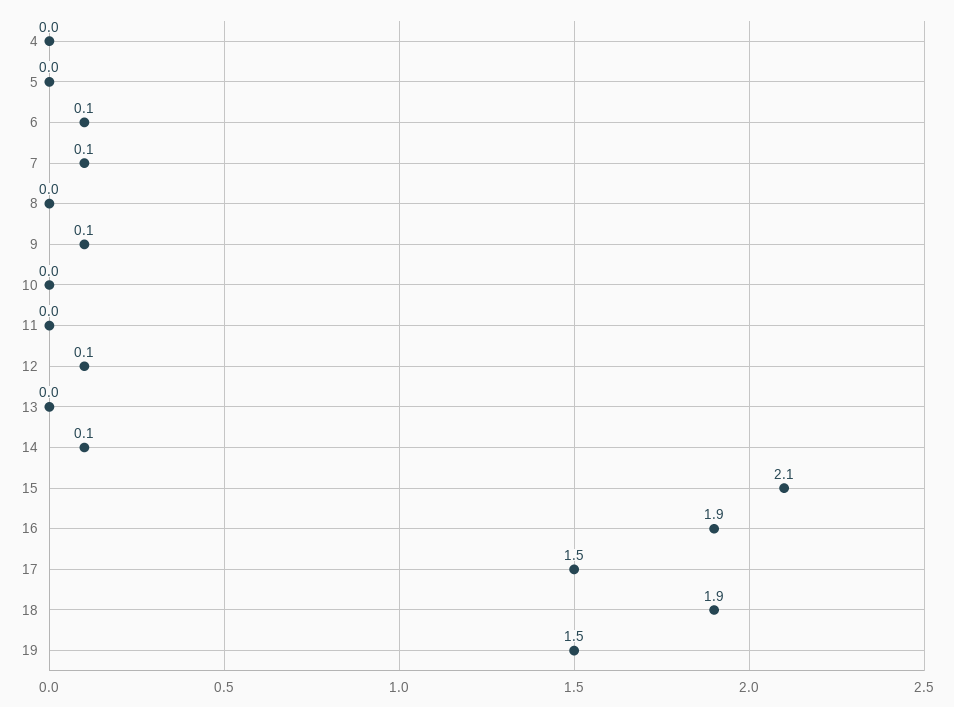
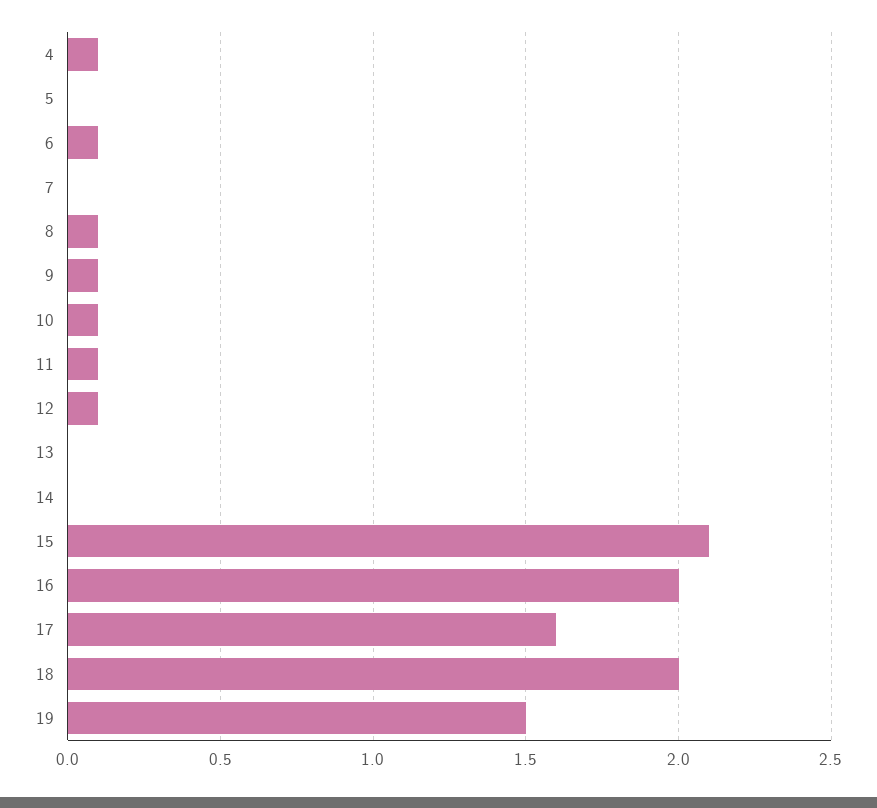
4: 0 -> 0.1
7: 0.1 -> 0
8: 0 -> 0.1
10: 0 -> 0.1
11: 0 -> 0.1
14: 0.1 -> 0
16: 1.9 -> 2
17: 1.5 -> 1.6
18: 1.9 -> 2

